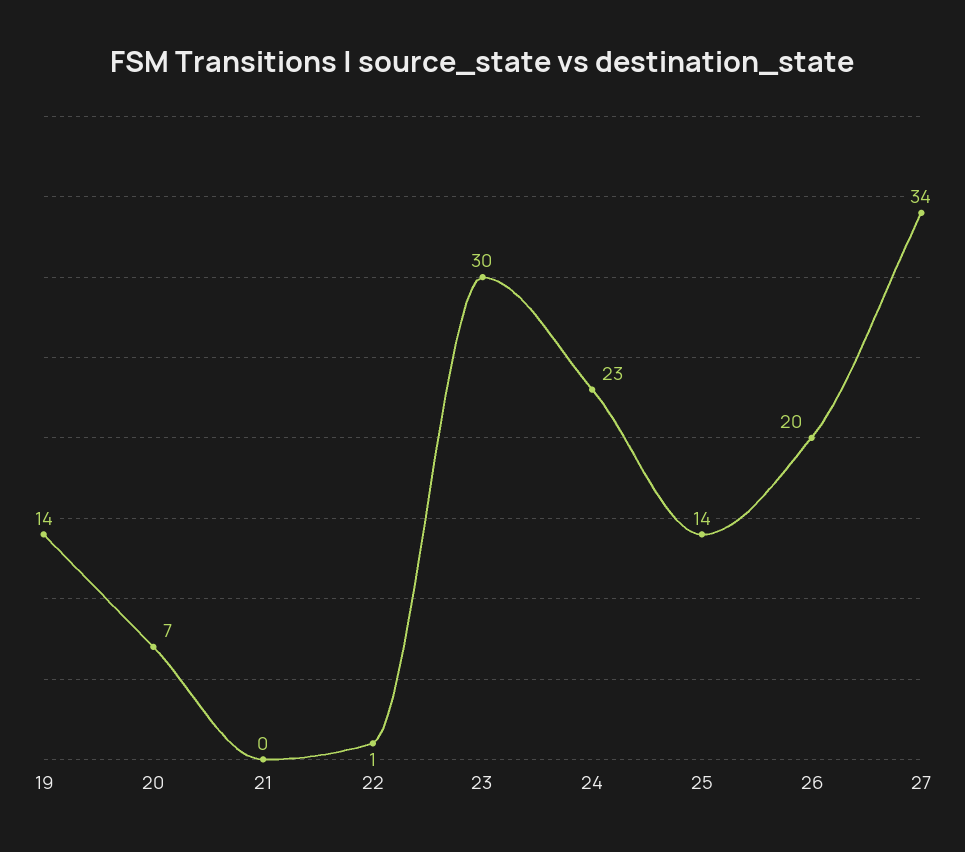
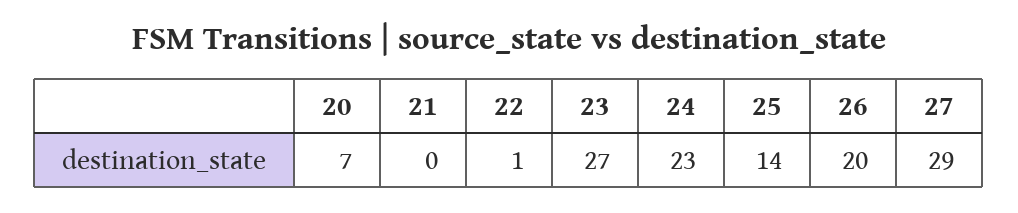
19: 14 -> none
23: 30 -> 27
27: 34 -> 29

